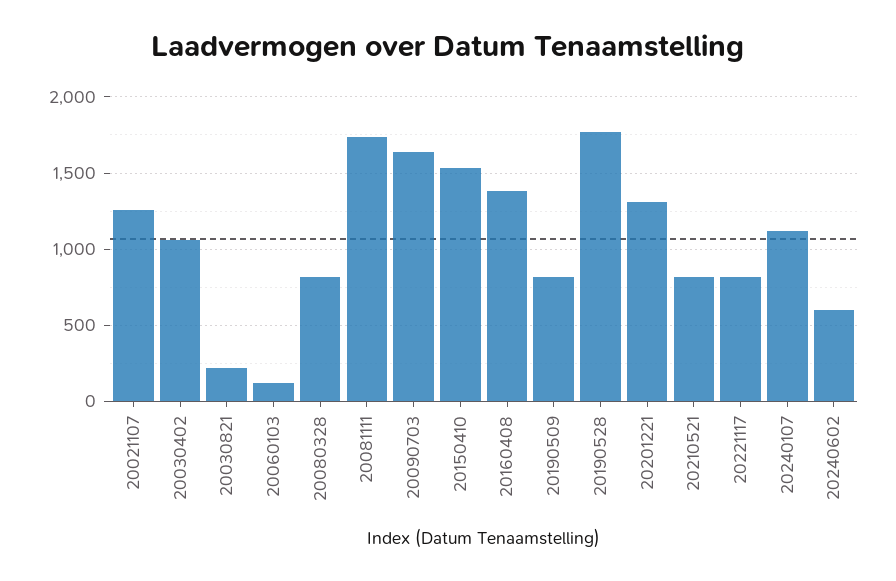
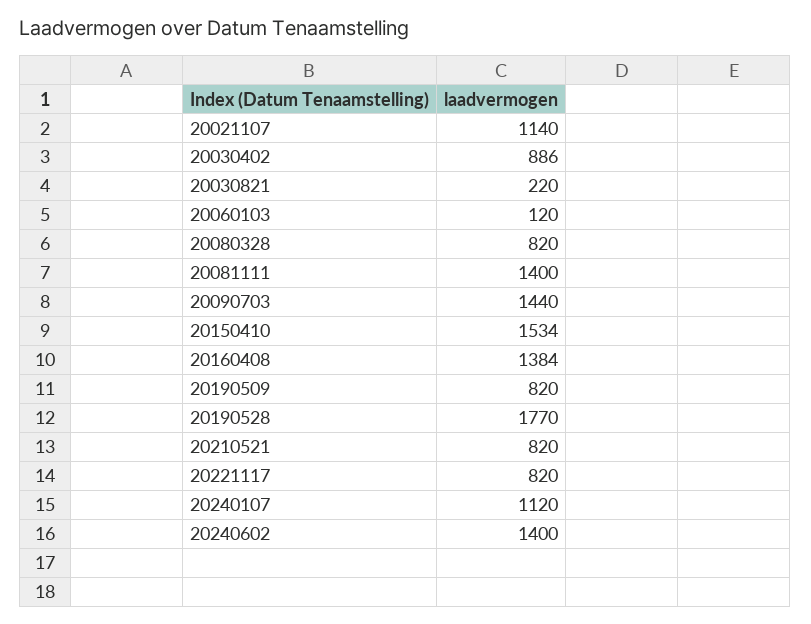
20021107: 1250 -> 1140
20030402: 1050 -> 886
20081111: 1750 -> 1400
20090703: 1650 -> 1440
20201221: 1300 -> none
20240602: 600 -> 1400

